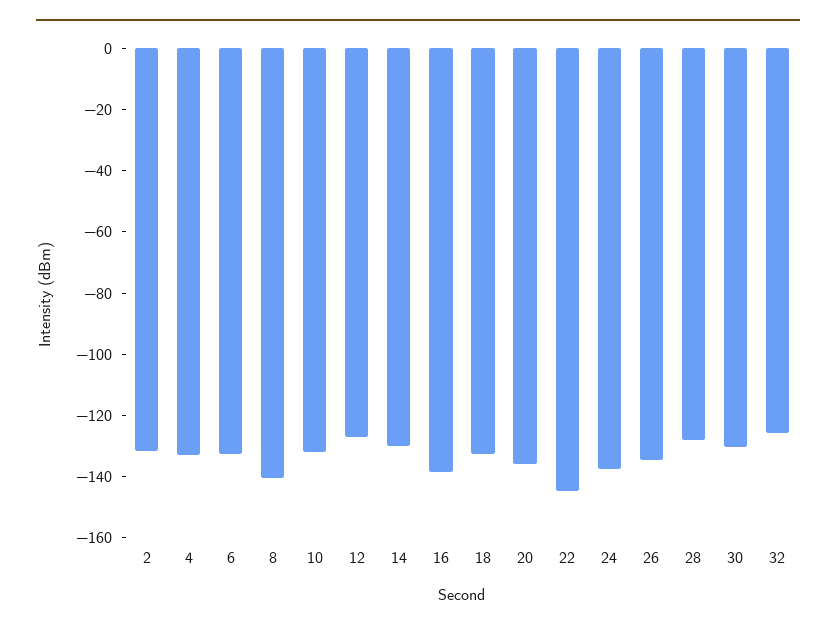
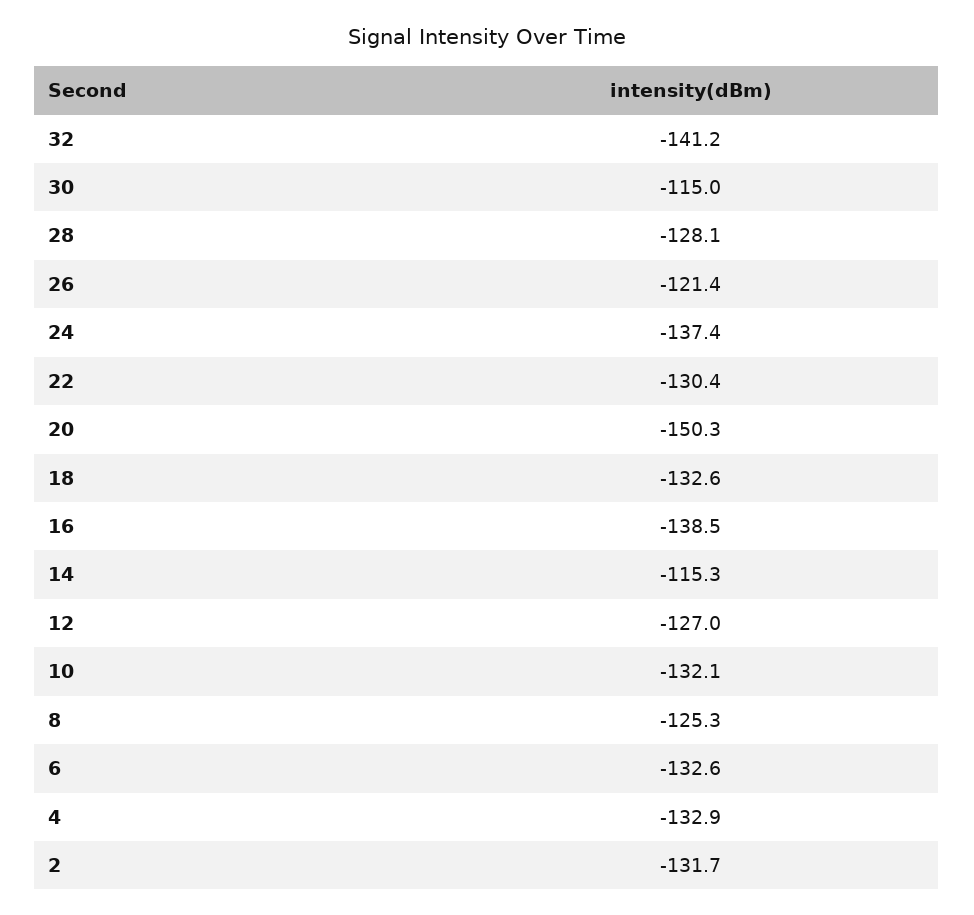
8: -140 -> -125.3
14: -130 -> -115.3
20: -135 -> -150.3
22: -145 -> -130.4
26: -135 -> -121.4
30: -130 -> -115
32: -125 -> -141.2

